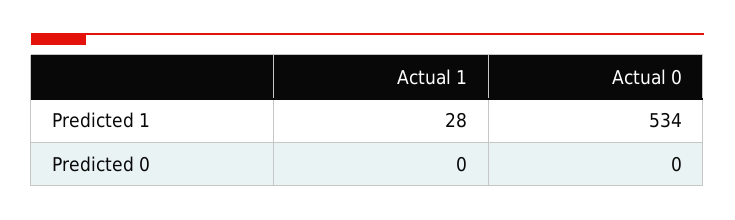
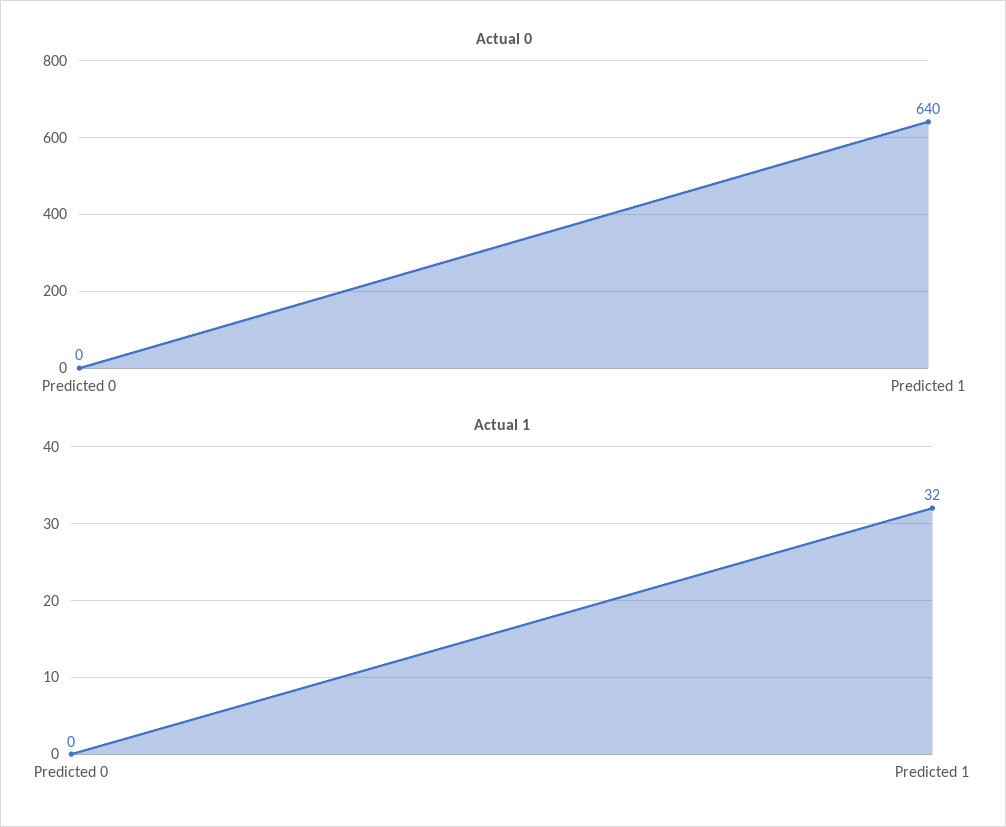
Actual 1, Predicted 1: 28 -> 32
Actual 0, Predicted 1: 534 -> 640

